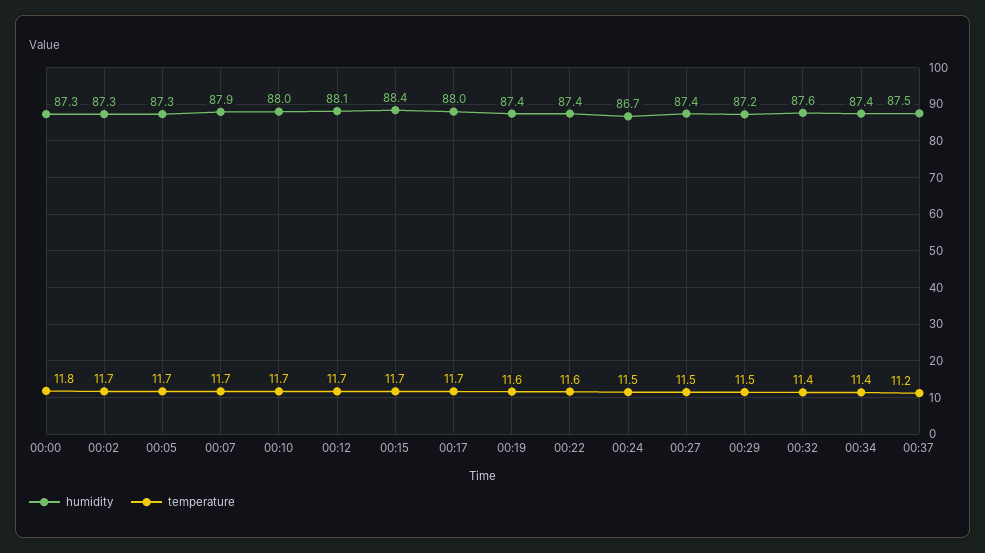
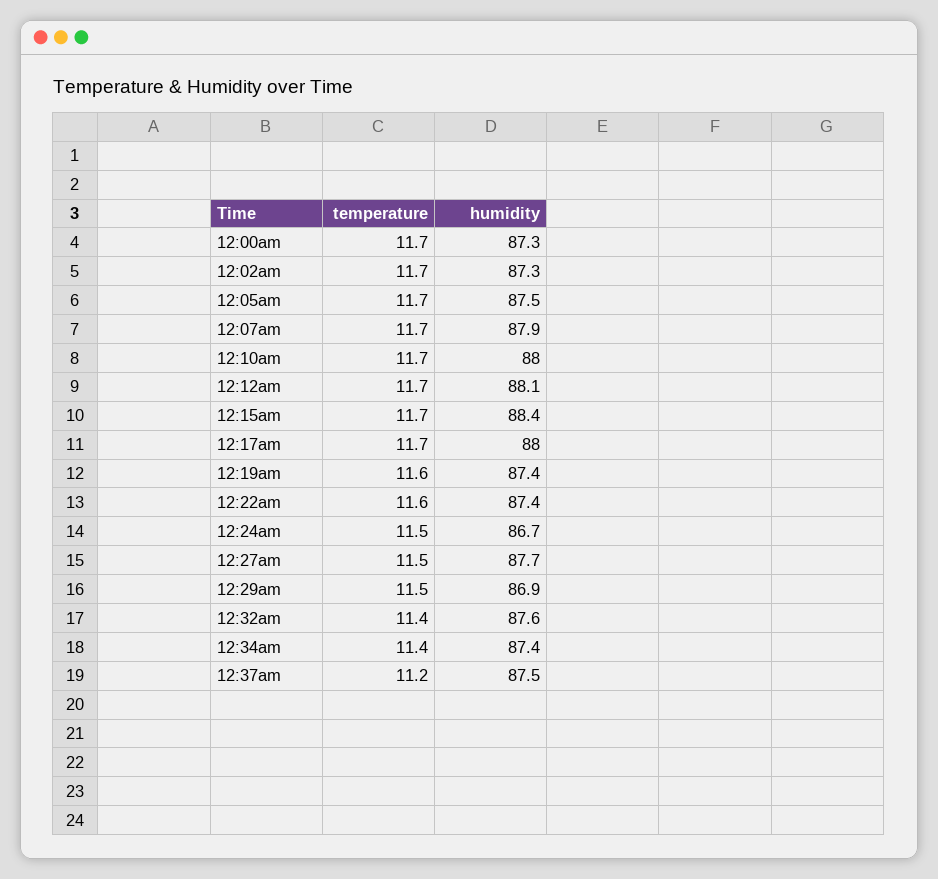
temperature, 00:00: 11.8 -> 11.7
humidity, 00:05: 87.3 -> 87.5
humidity, 00:27: 87.4 -> 87.7
humidity, 00:29: 87.2 -> 86.9

